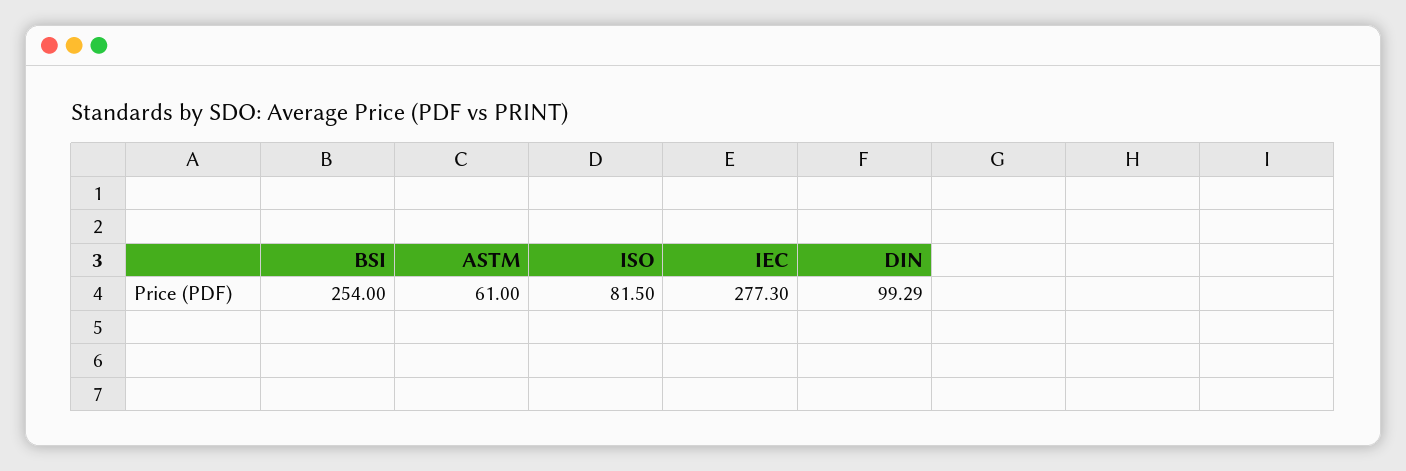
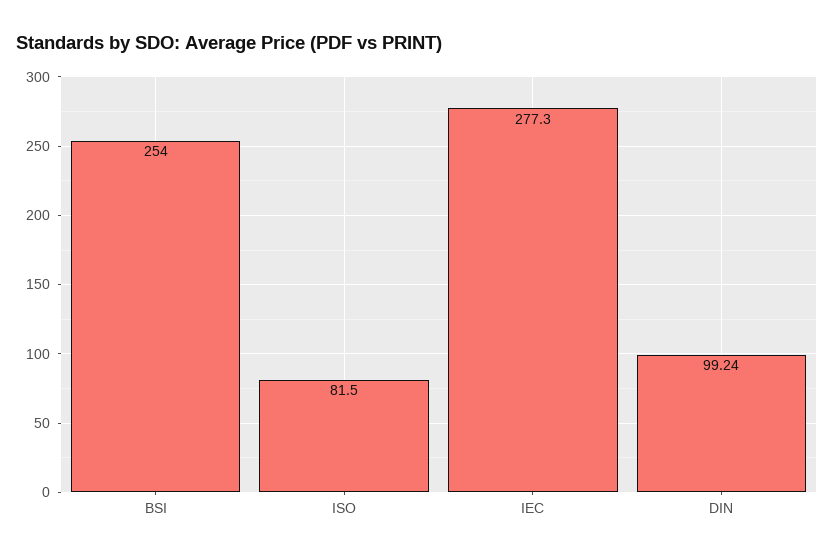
ASTM: 61 -> none
DIN: 99.29 -> 99.24

